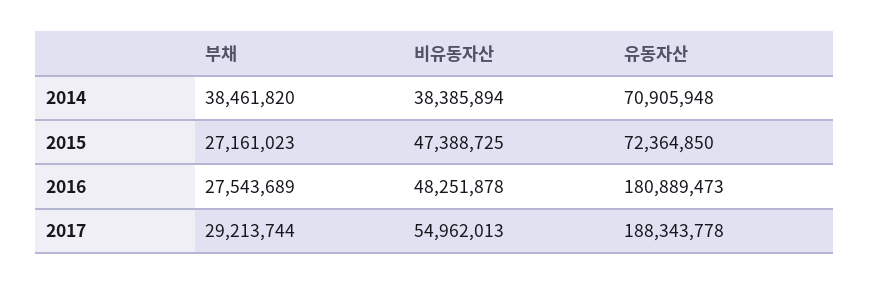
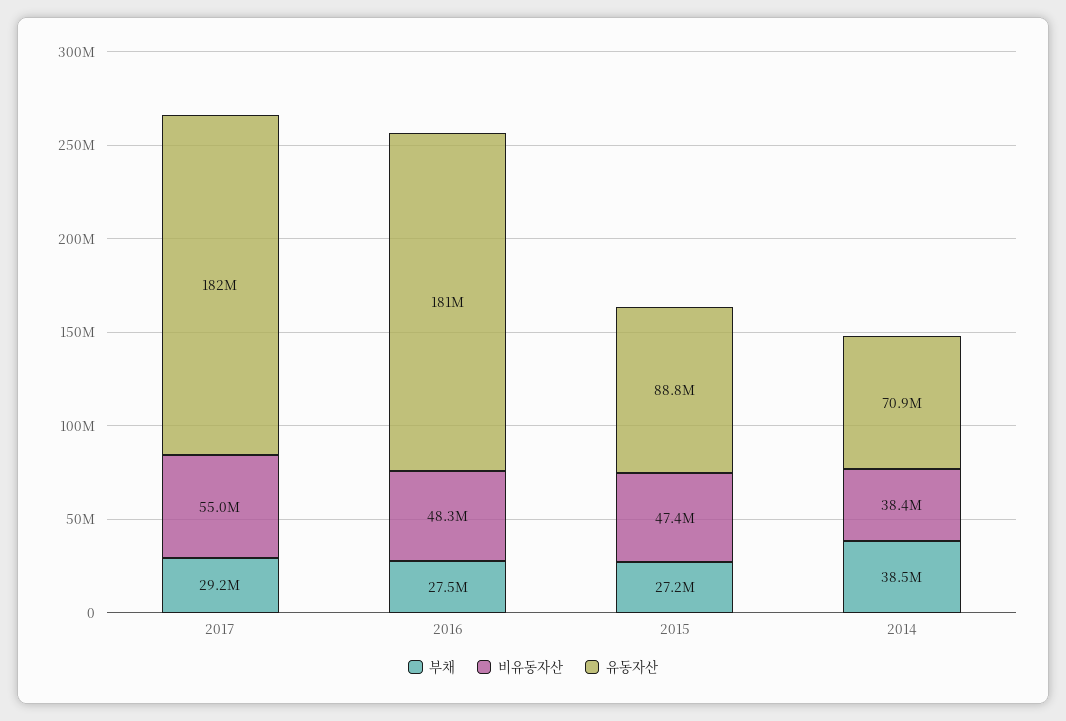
유동자산, 2015: 72364850 -> 88800000
유동자산, 2017: 188343778 -> 182000000

